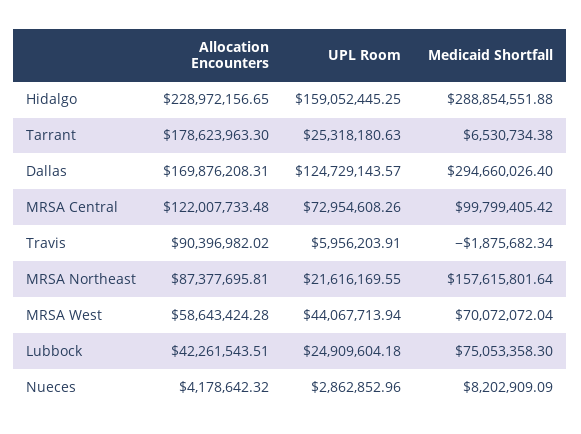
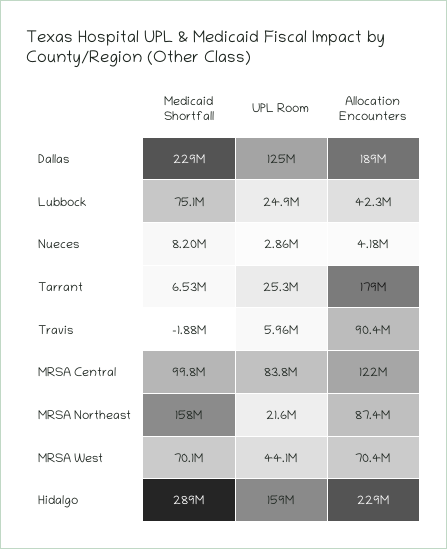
Allocation Encounters, Dallas: 169876208.31 -> 189000000
Medicaid Shortfall, Dallas: 294660026.4 -> 229000000
UPL Room, MRSA Central: 72954608.26 -> 83800000
Allocation Encounters, MRSA West: 58643424.28 -> 70400000

